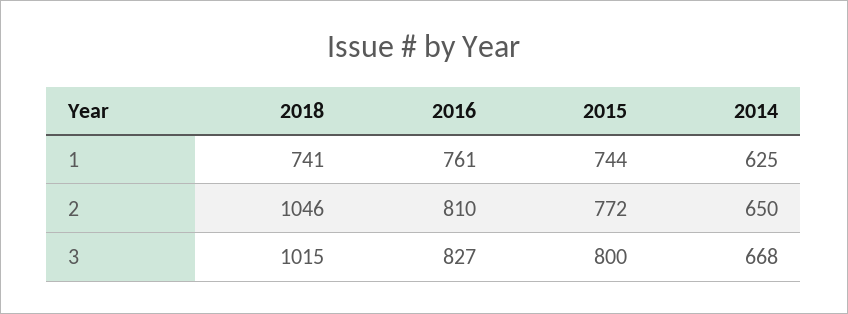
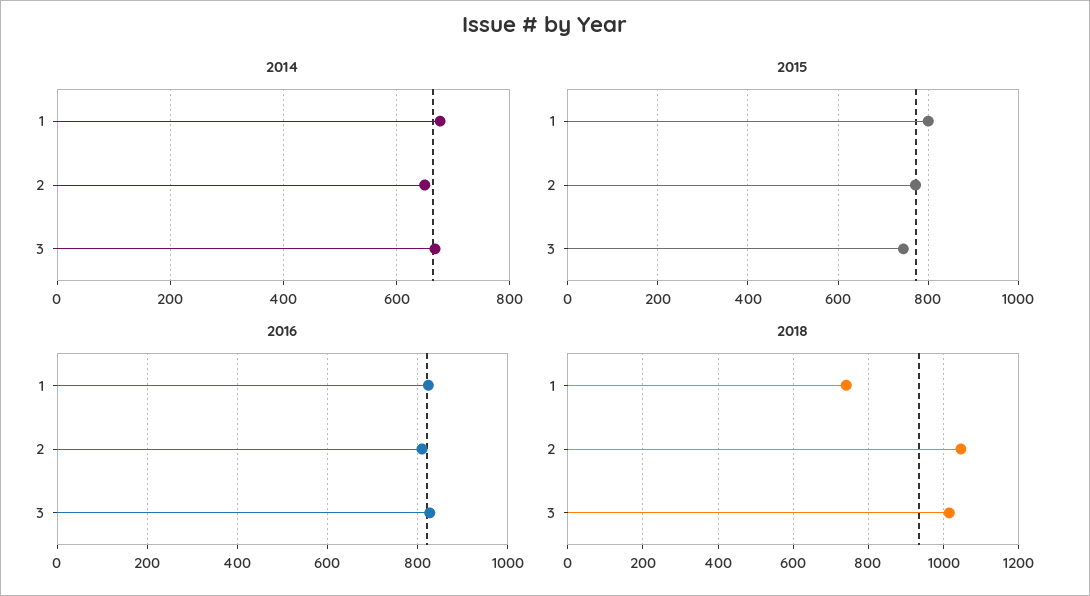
2016, 1: 761 -> 820
2015, 1: 744 -> 800
2014, 1: 625 -> 680
2015, 3: 800 -> 740

